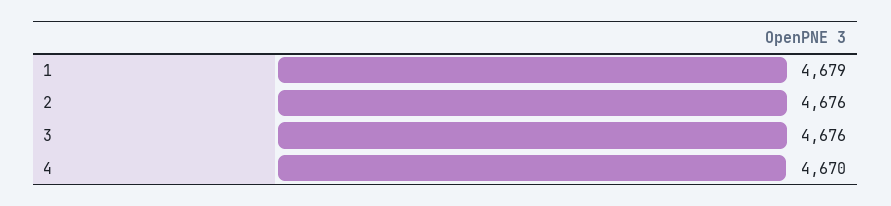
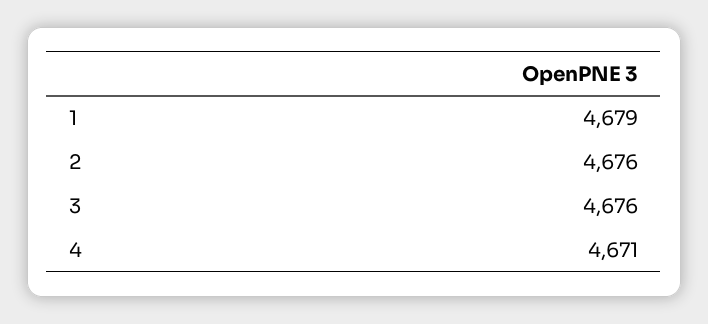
4: 4670 -> 4671

